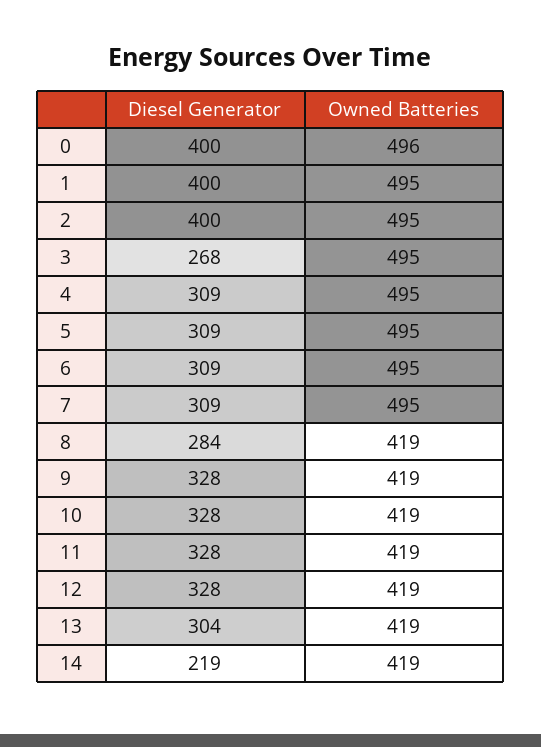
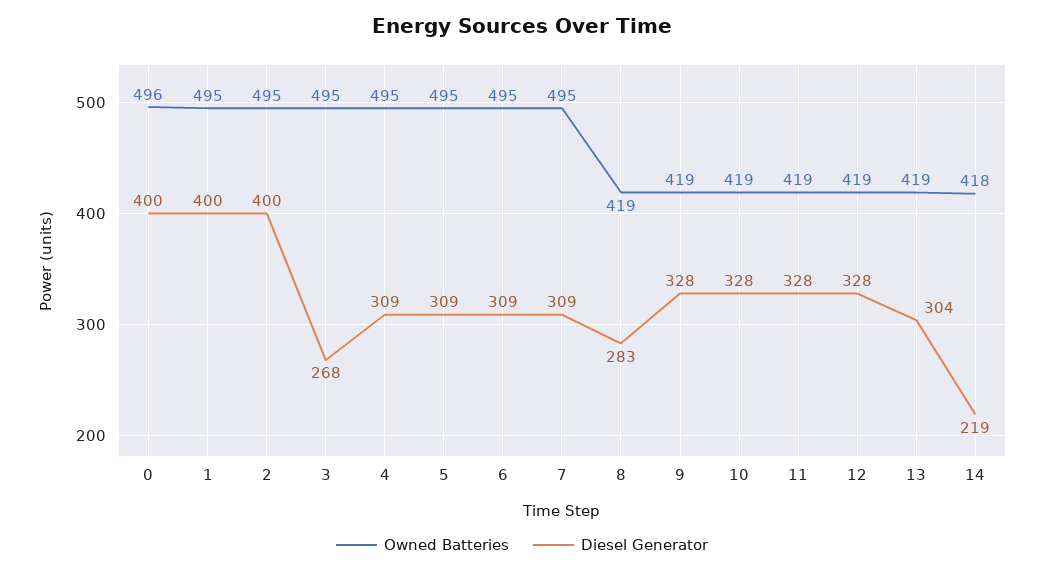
Diesel Generator, 8: 284 -> 283
Owned Batteries, 14: 419 -> 418

